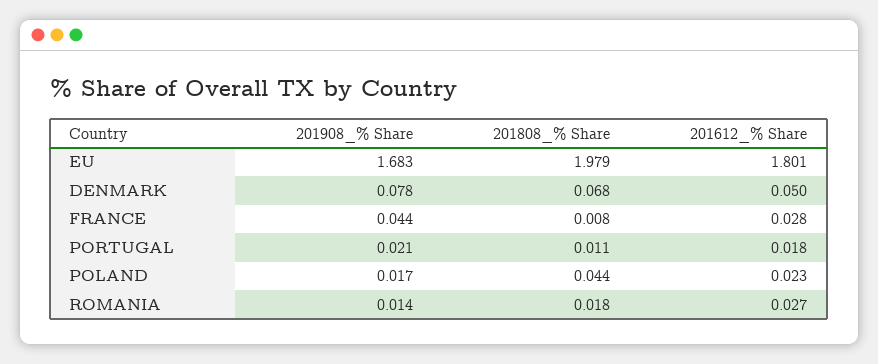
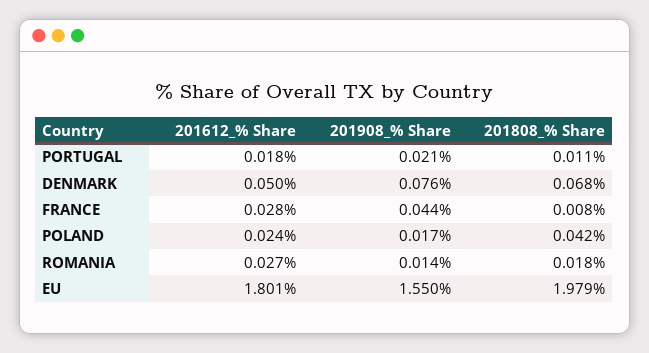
201908_% Share, EU: 1.683 -> 1.55
201908_% Share, DENMARK: 0.078 -> 0.076
201808_% Share, POLAND: 0.044 -> 0.042
201612_% Share, POLAND: 0.023 -> 0.024

